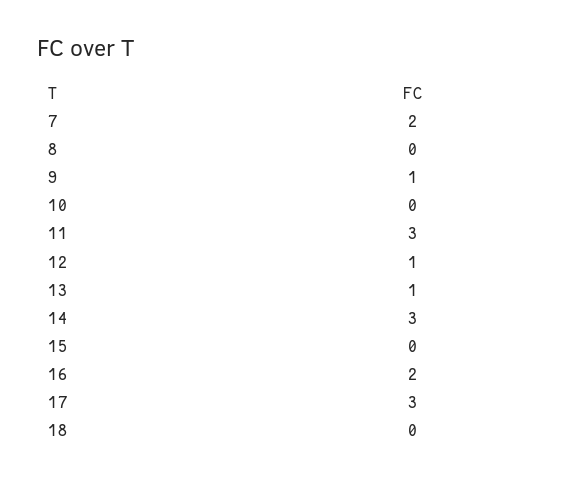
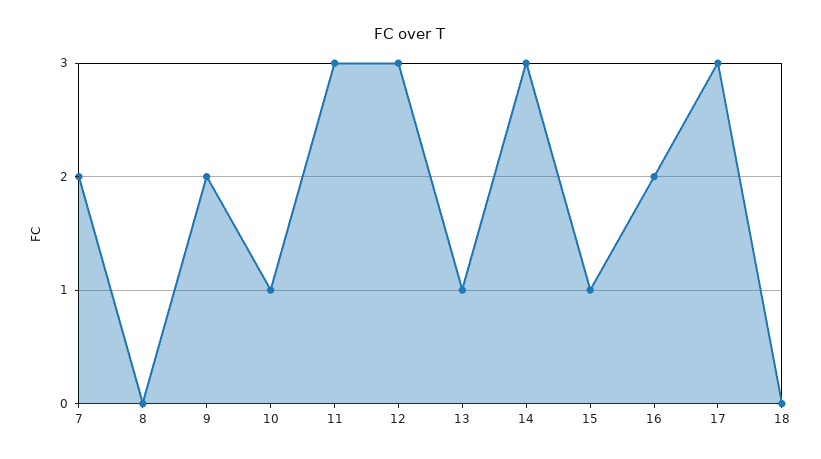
9: 1 -> 2
10: 0 -> 1
12: 1 -> 3
15: 0 -> 1

